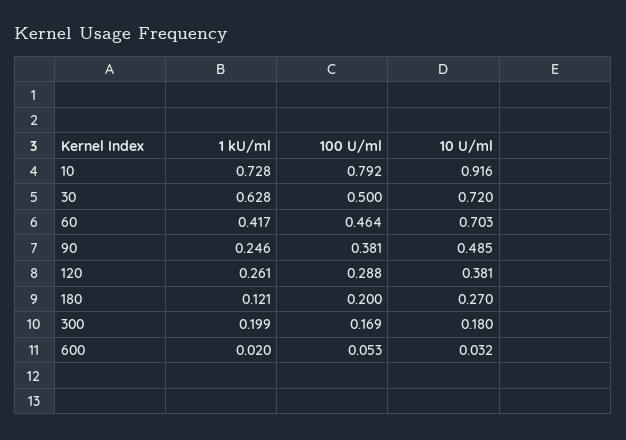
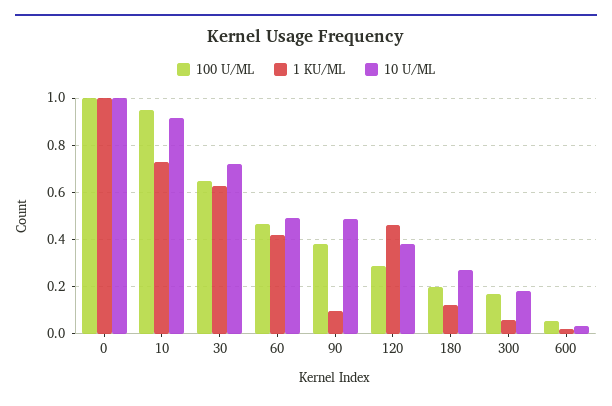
100 U/ml, 10: 0.792 -> 0.95
100 U/ml, 30: 0.5 -> 0.65
10 U/ml, 60: 0.703 -> 0.5
1 kU/ml, 90: 0.246 -> 0.1
1 kU/ml, 120: 0.261 -> 0.45
1 kU/ml, 300: 0.199 -> 0.05
100 U/ml, 0: none -> 1
1 kU/ml, 0: none -> 1
10 U/ml, 0: none -> 1

